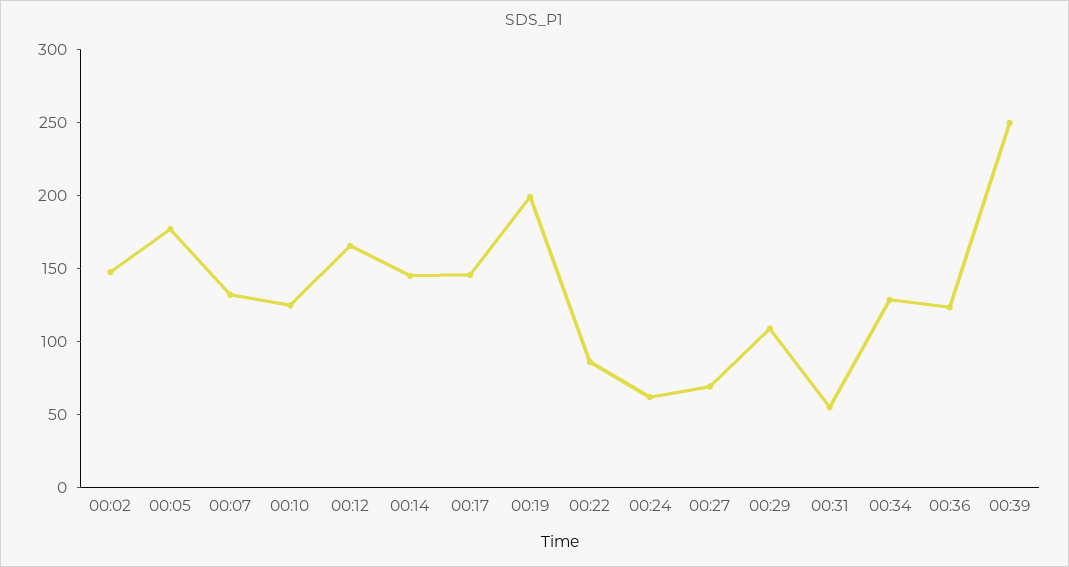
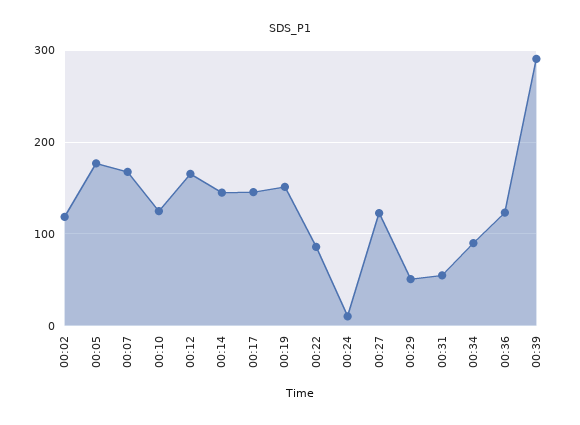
00:02: 150 -> 120
00:07: 130 -> 170
00:19: 200 -> 150
00:24: 60 -> 10
00:27: 70 -> 120
00:29: 110 -> 50
00:34: 130 -> 90
00:39: 250 -> 290

